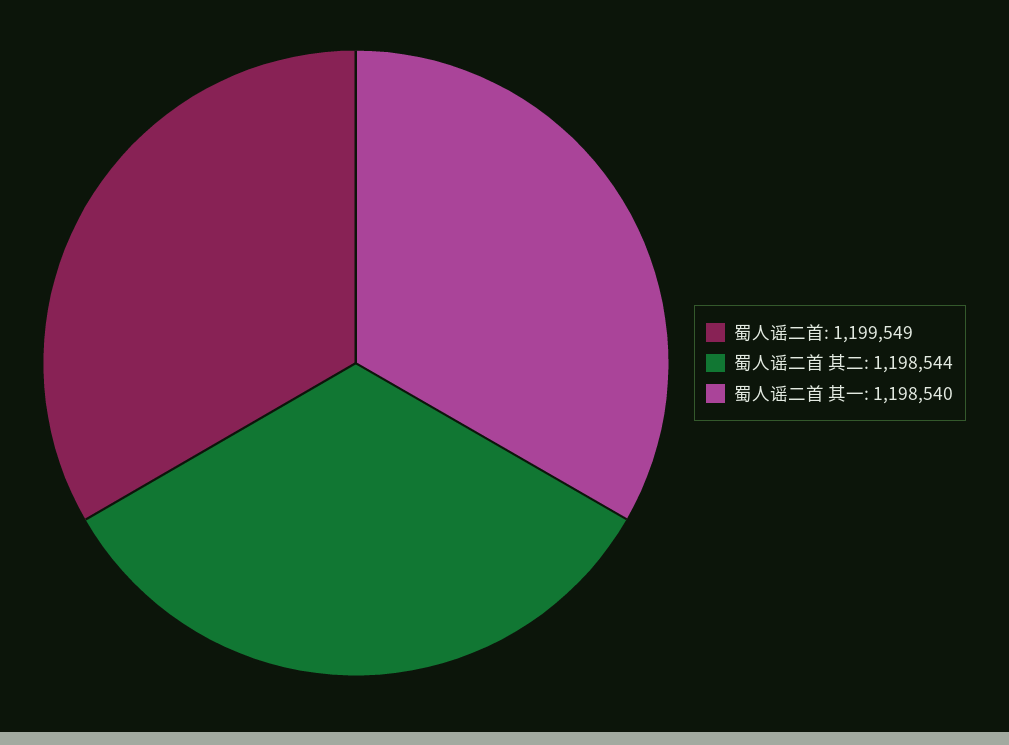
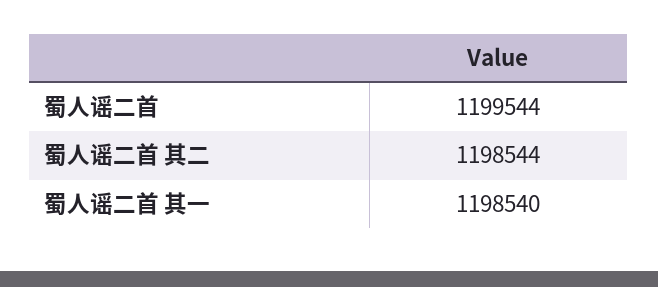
蜀人谣二首: 1199549 -> 1199544

